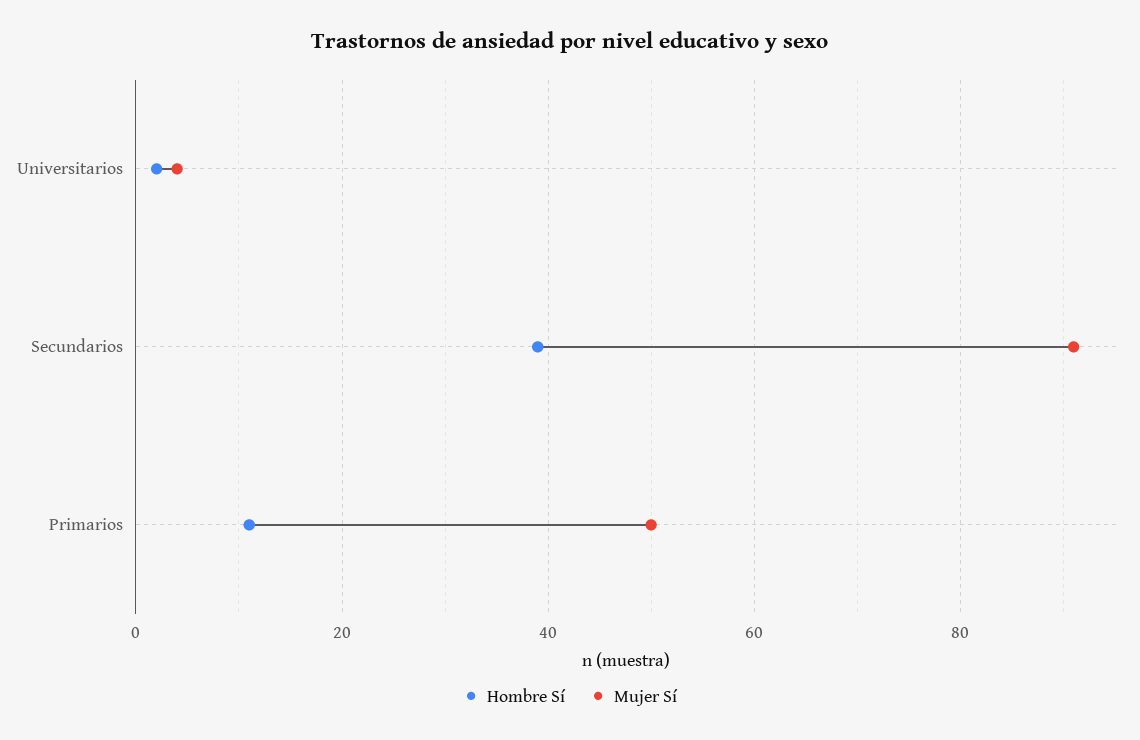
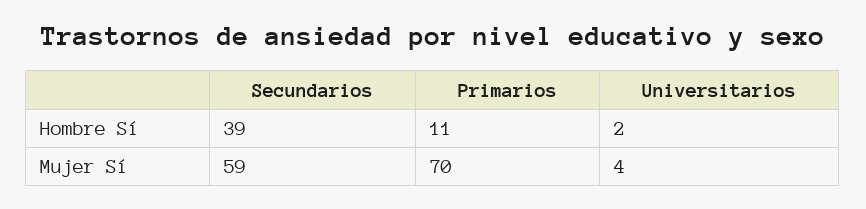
Mujer Sí, Secundarios: 90 -> 59
Mujer Sí, Primarios: 50 -> 70

